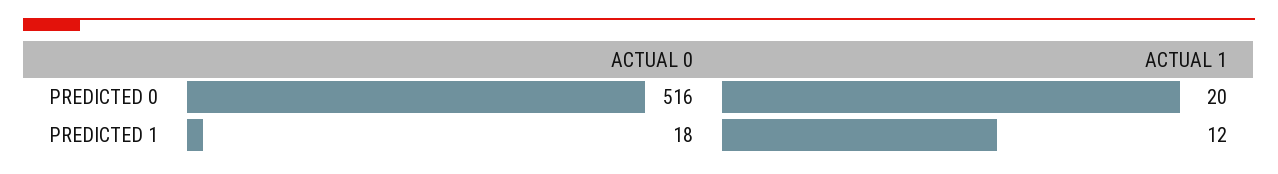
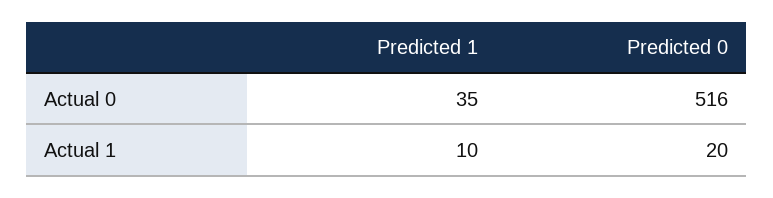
ACTUAL 0, PREDICTED 1: 18 -> 35
ACTUAL 1, PREDICTED 1: 12 -> 10

